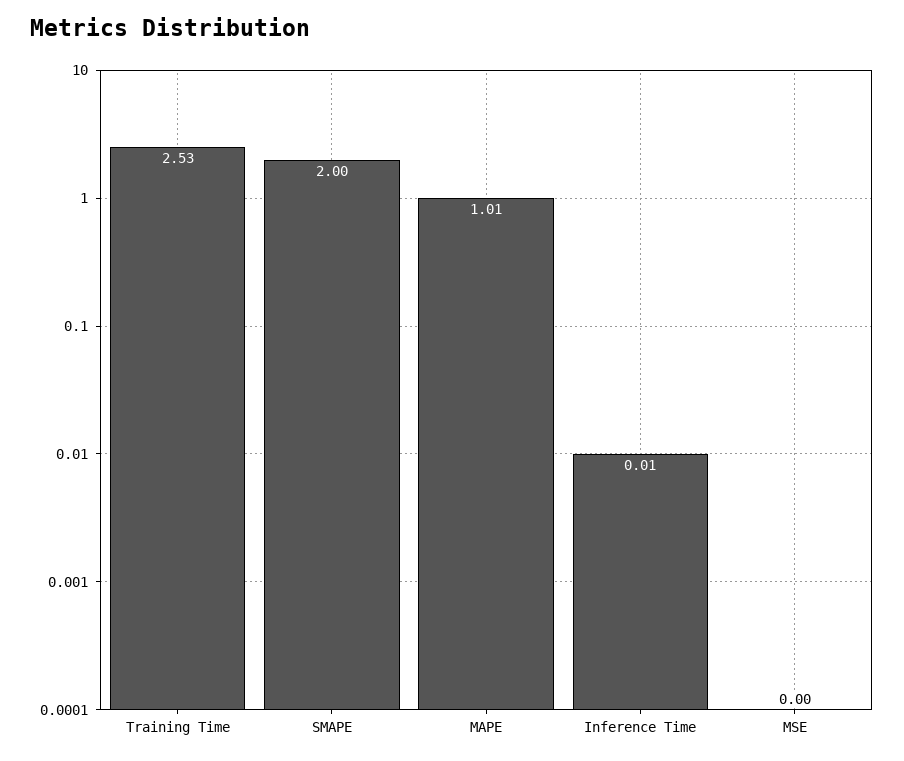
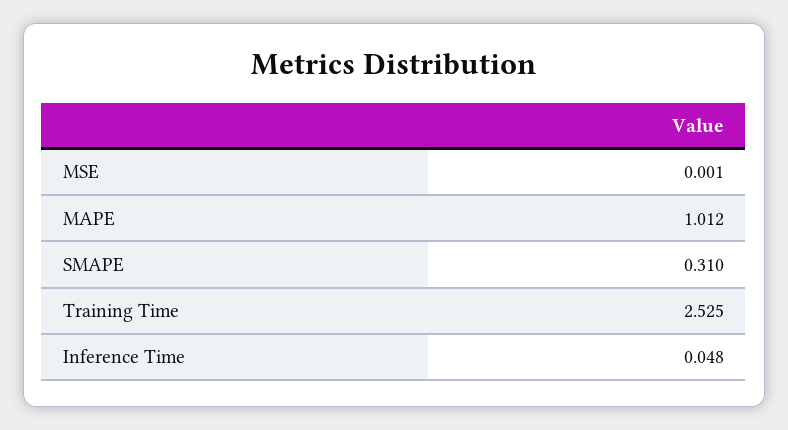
SMAPE: 2 -> 0.31
Inference Time: 0.01 -> 0.048

